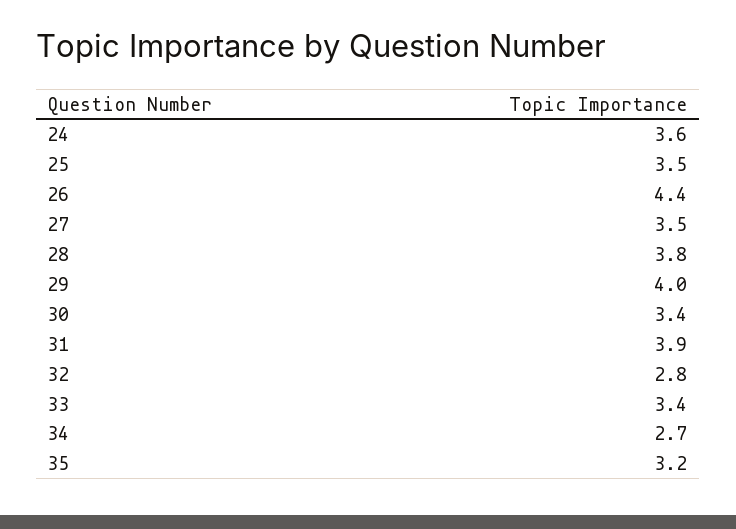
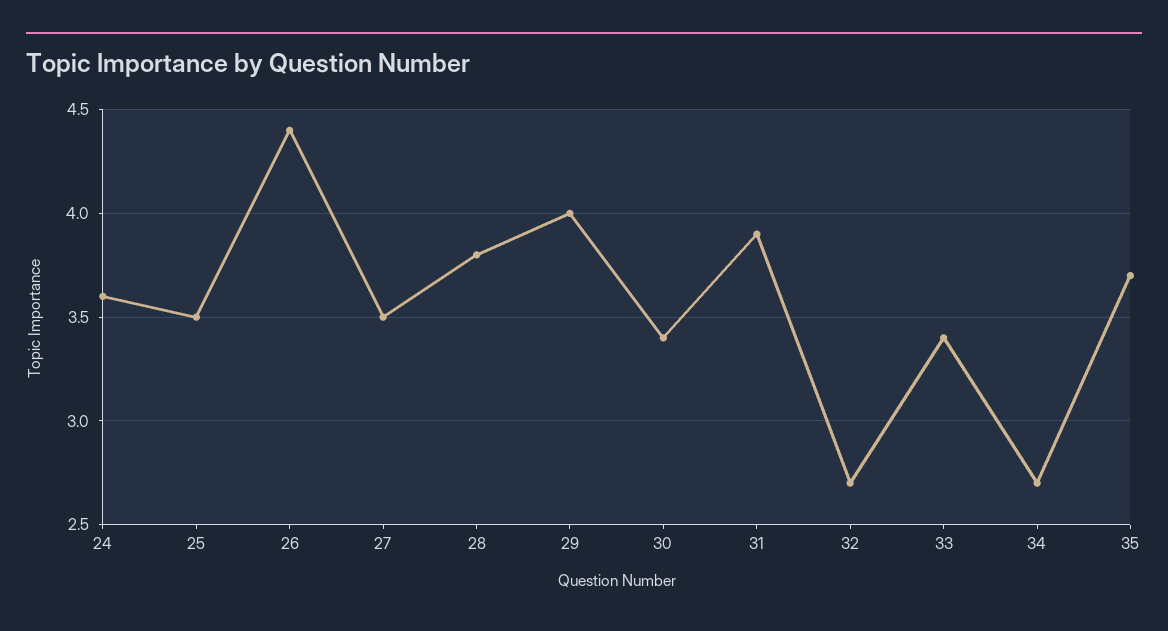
32: 2.8 -> 2.7
35: 3.2 -> 3.7

